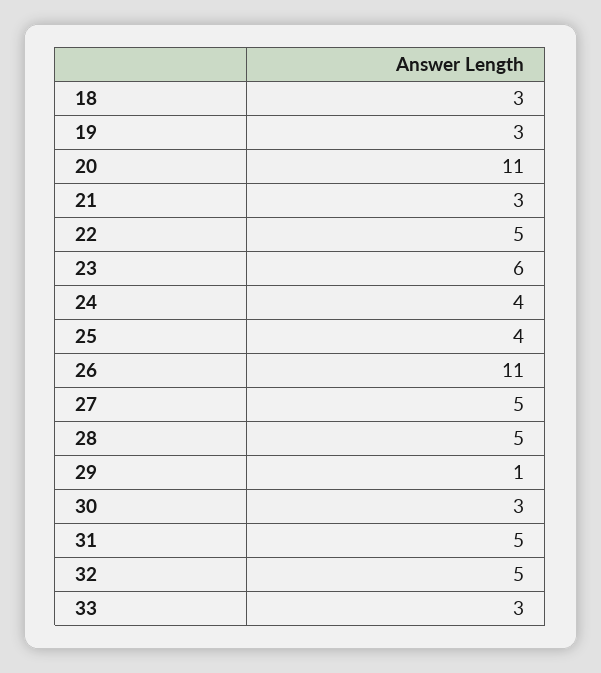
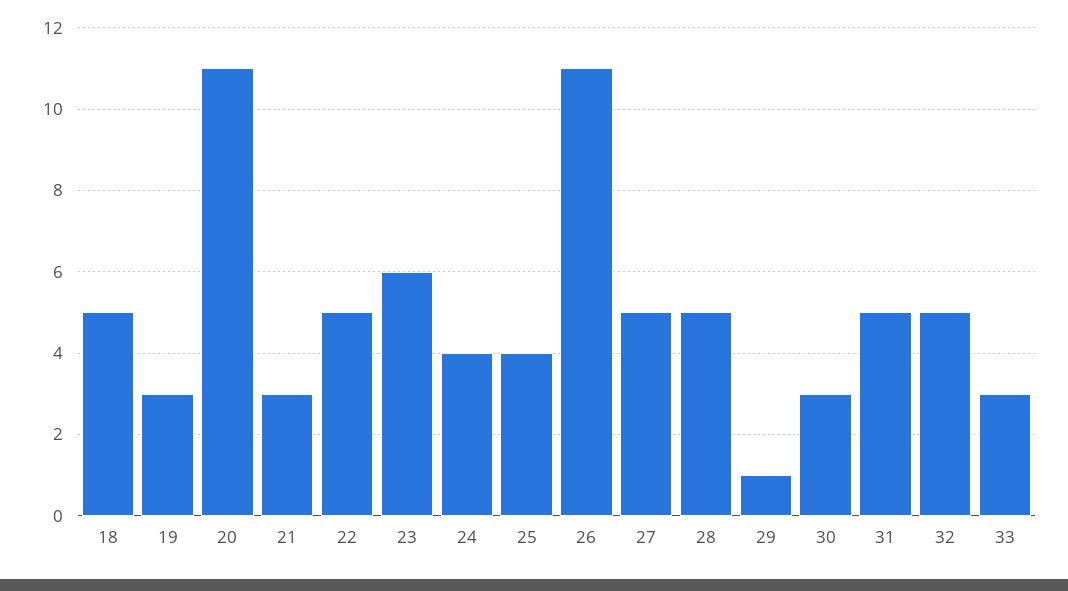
18: 3 -> 5

